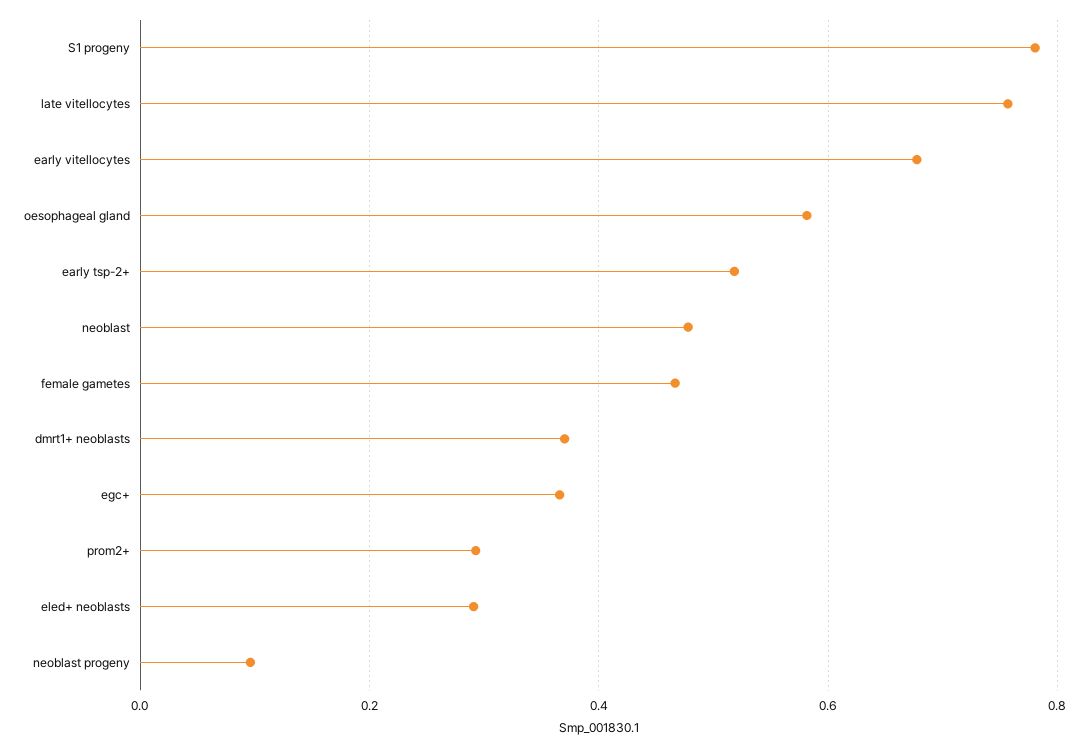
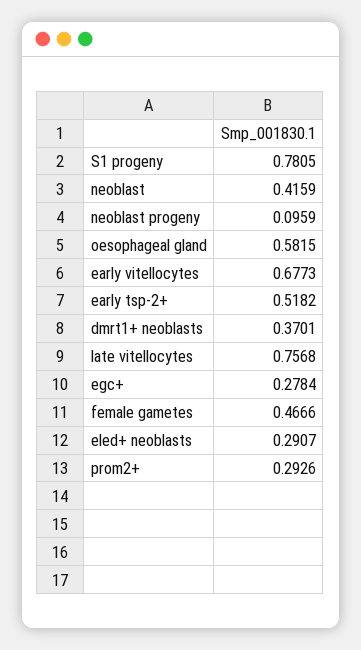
neoblast: 0.48 -> 0.4159
egc+: 0.36 -> 0.2784

